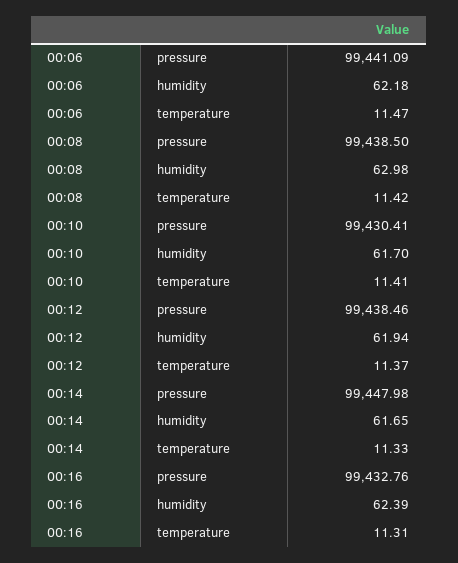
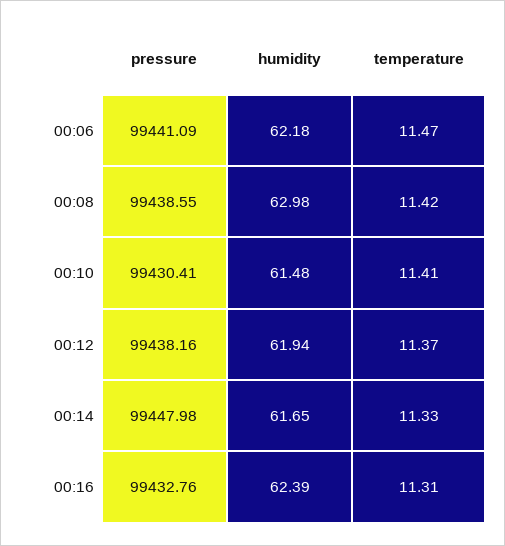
00:08, pressure: 99438.5 -> 99438.55
00:10, humidity: 61.7 -> 61.48
00:12, pressure: 99438.46 -> 99438.16

